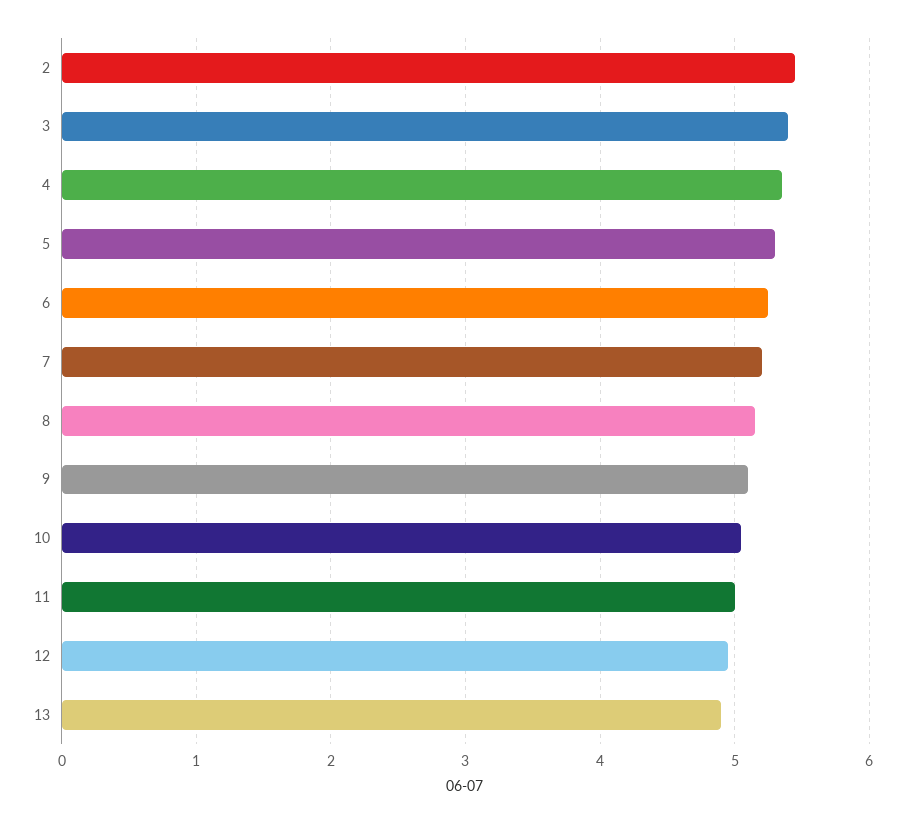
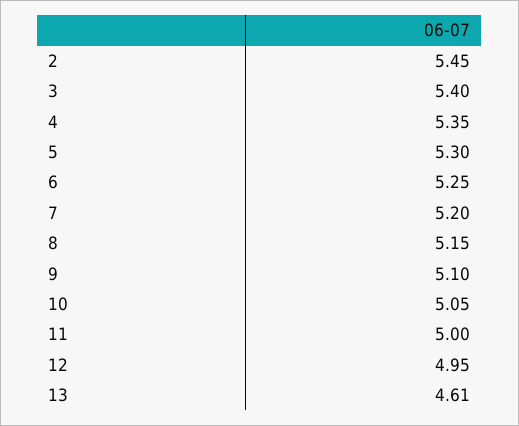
13: 4.9 -> 4.61

